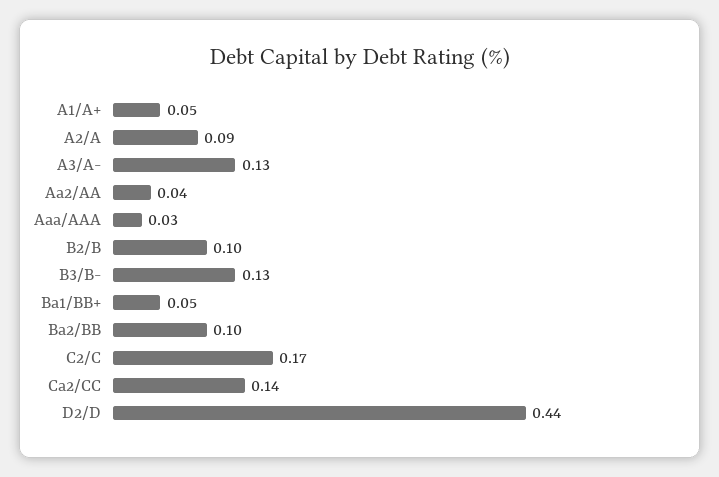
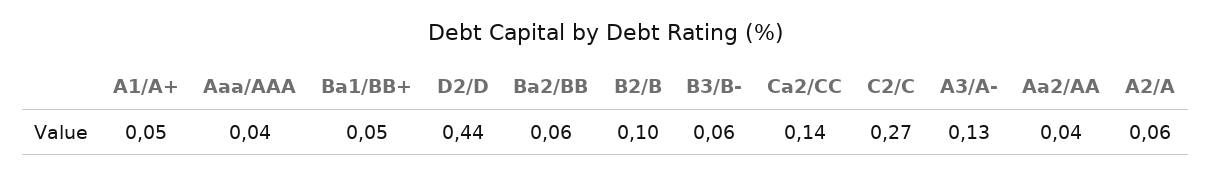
A2/A: 0.09 -> 0.06
Aaa/AAA: 0.03 -> 0.04
B3/B-: 0.13 -> 0.06
Ba2/BB: 0.1 -> 0.06
C2/C: 0.17 -> 0.27

